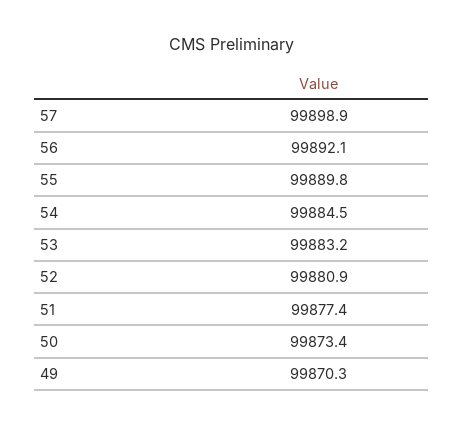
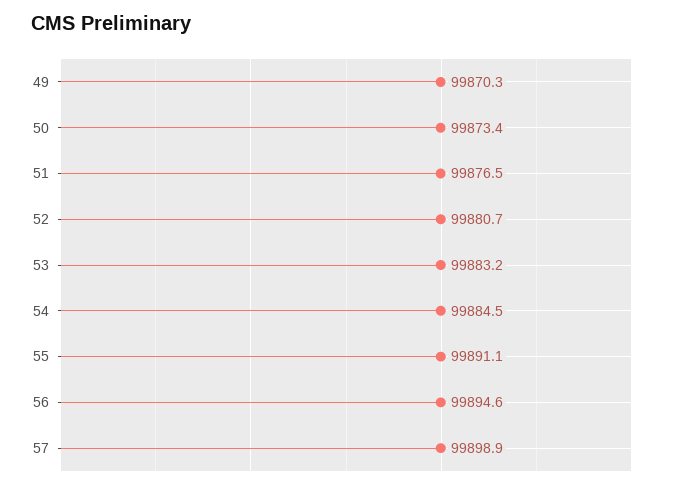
56: 99892.1 -> 99894.6
55: 99889.8 -> 99891.1
52: 99880.9 -> 99880.7
51: 99877.4 -> 99876.5

